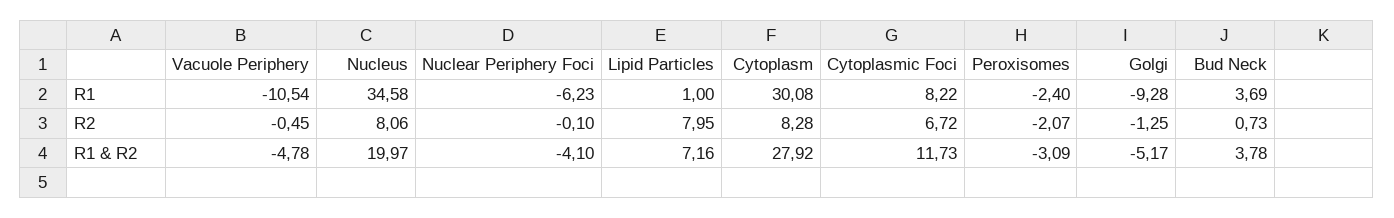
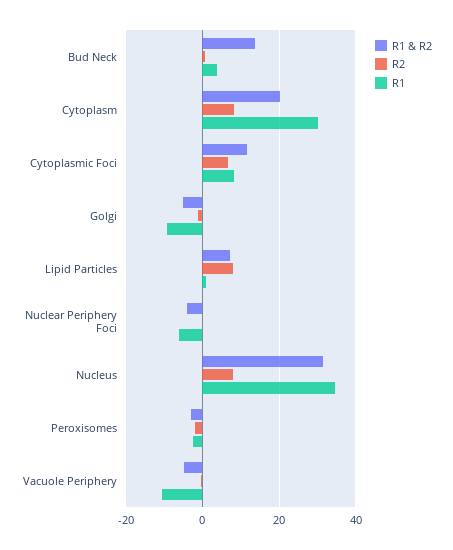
R1 & R2, Nucleus: 19.97 -> 32
R1 & R2, Cytoplasm: 27.92 -> 20
R1 & R2, Bud Neck: 3.78 -> 14

